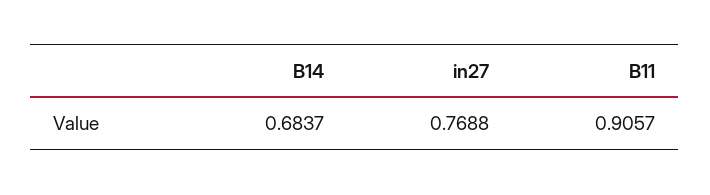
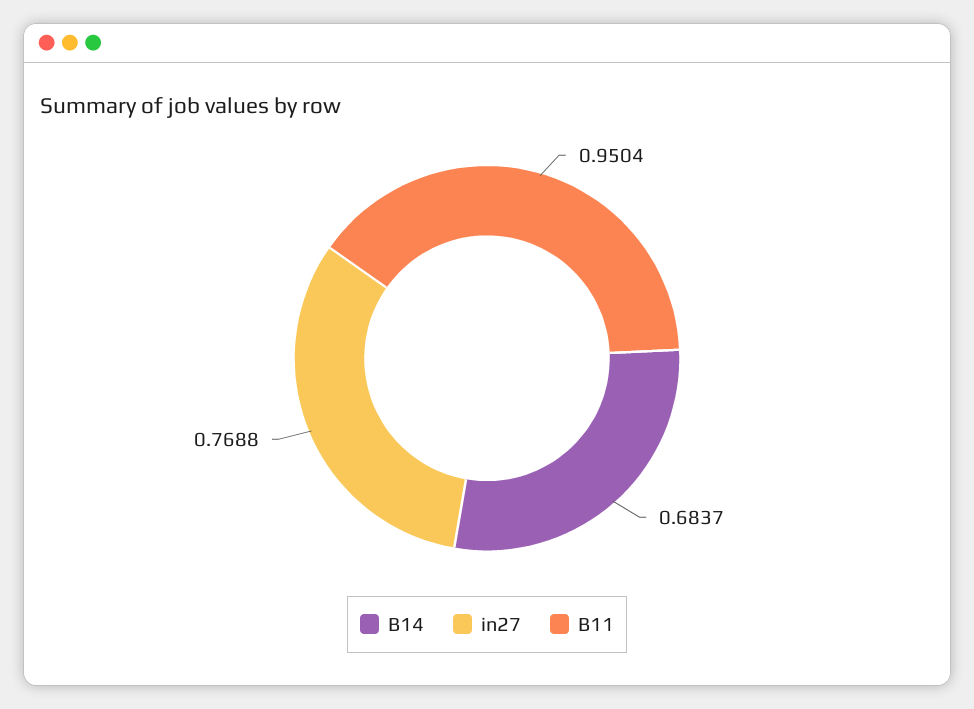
B11: 0.9057 -> 0.9504

